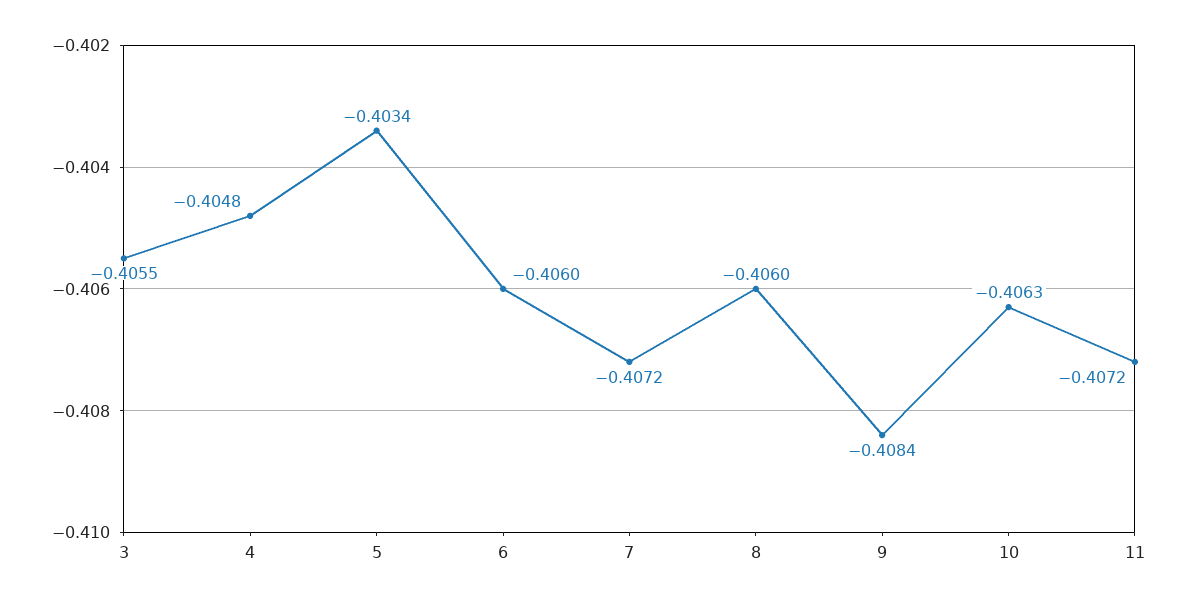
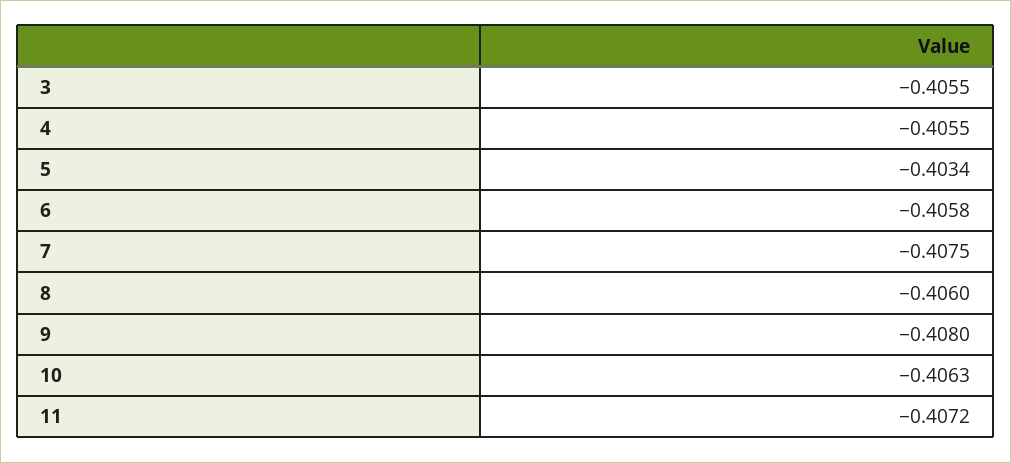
4: -0.4048 -> -0.4055
6: -0.406 -> -0.4058
7: -0.4072 -> -0.4075
9: -0.4084 -> -0.408

